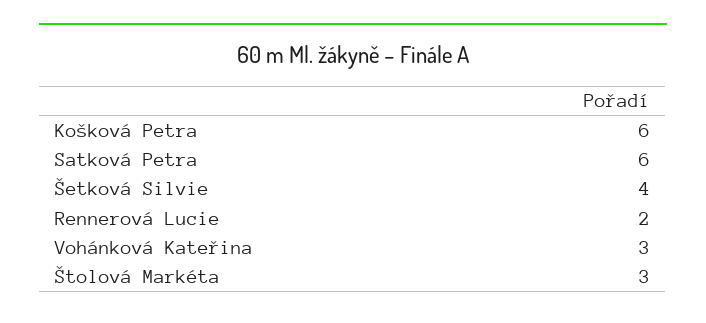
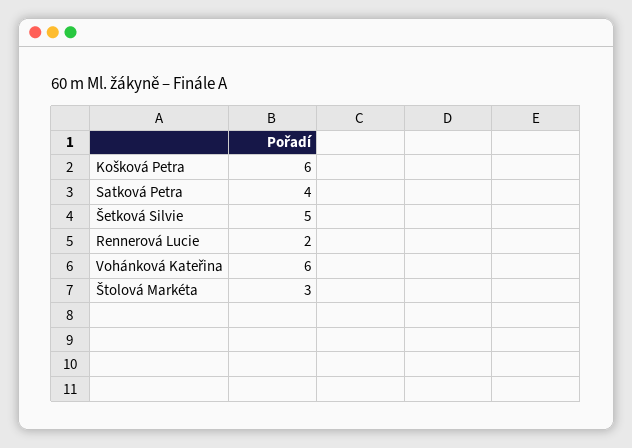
Satková Petra: 6 -> 4
Šetková Silvie: 4 -> 5
Vohánková Kateřina: 3 -> 6

